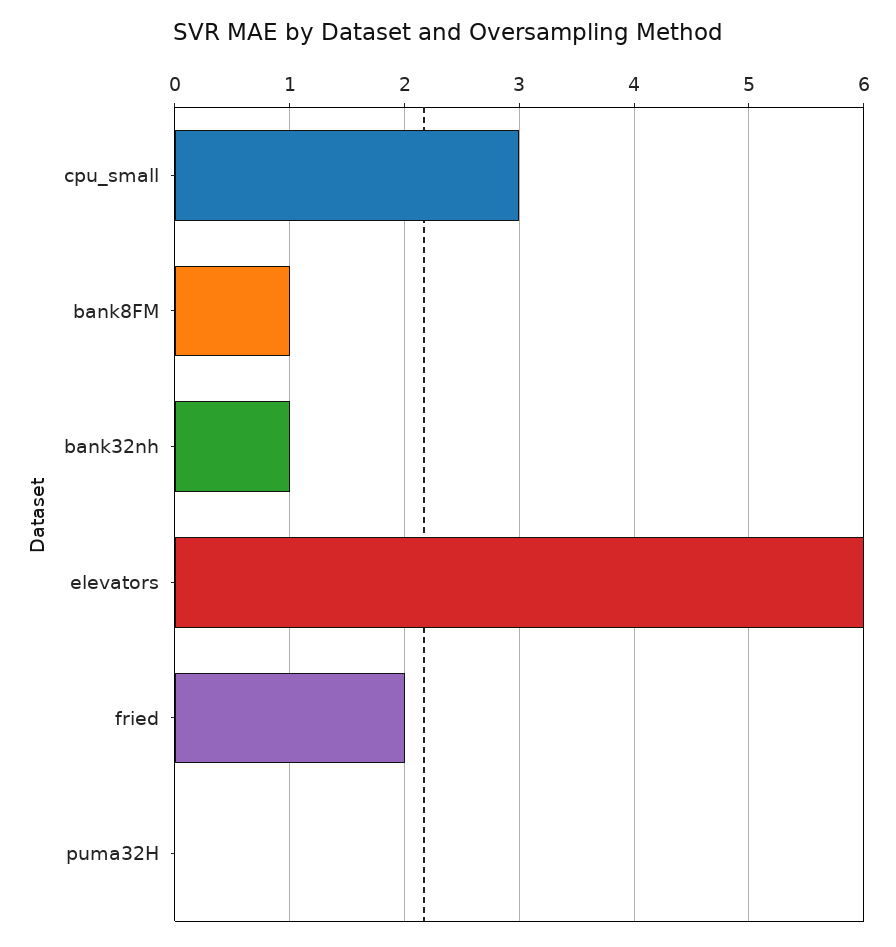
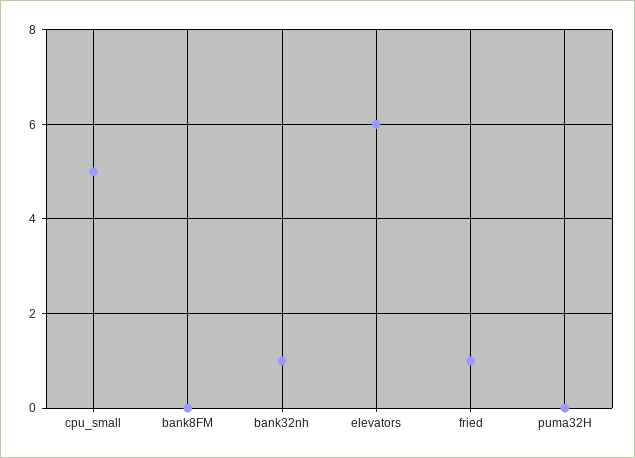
cpu_small: 3 -> 5
bank8FM: 1 -> 0
fried: 2 -> 1

